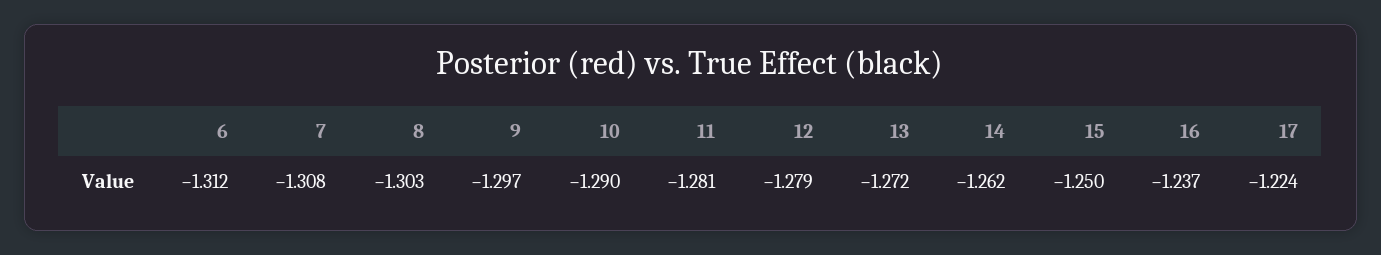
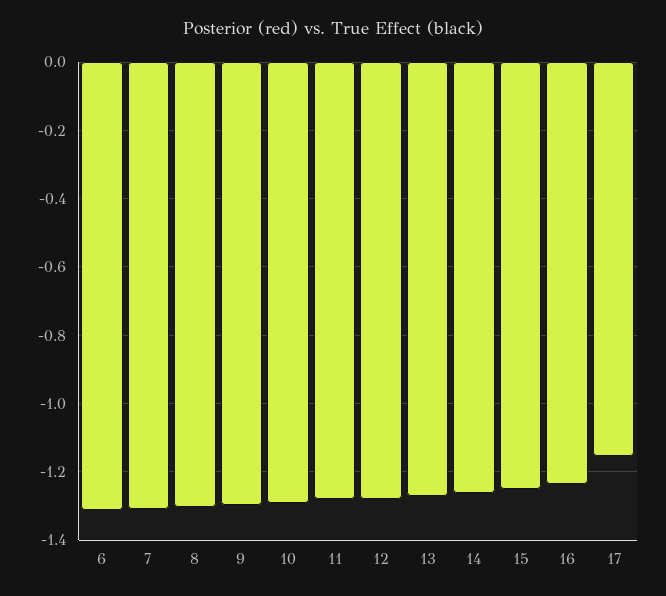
17: -1.224 -> -1.16

